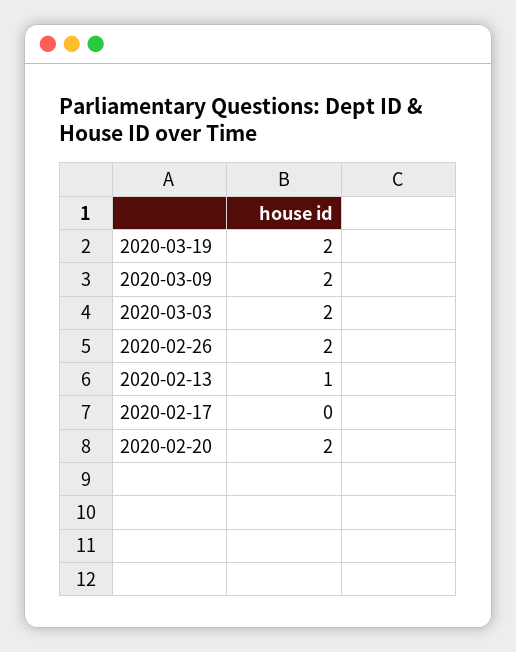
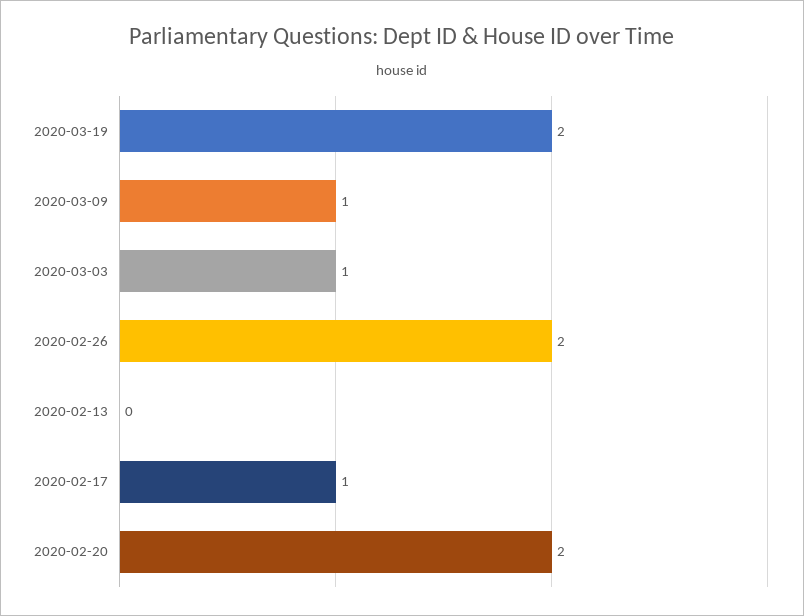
2020-03-09: 2 -> 1
2020-03-03: 2 -> 1
2020-02-13: 1 -> 0
2020-02-17: 0 -> 1

